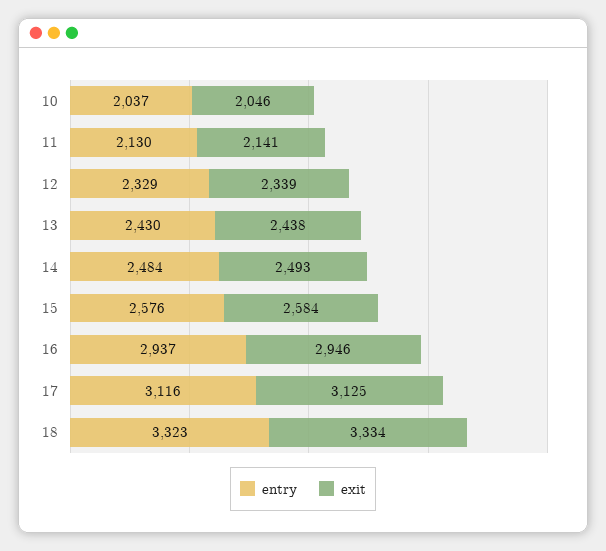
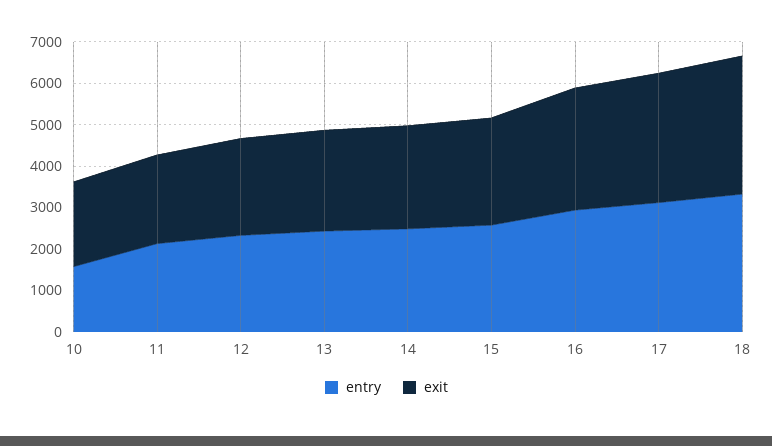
entry, 10: 2037 -> 1600

